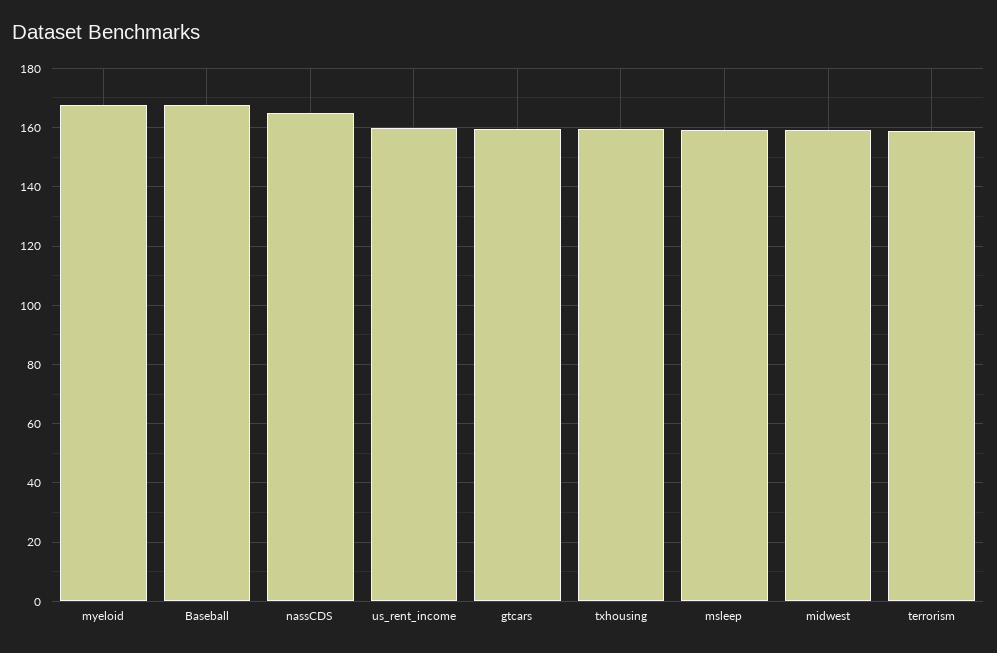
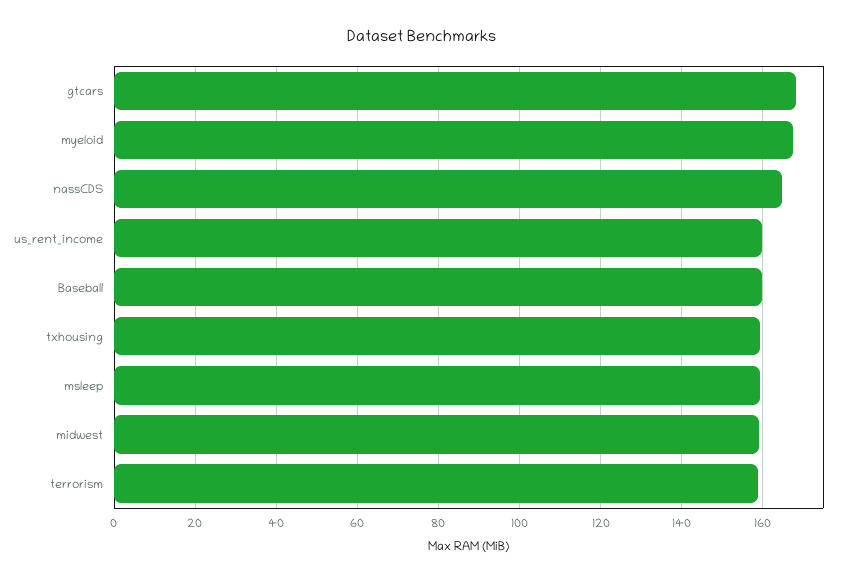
Baseball: 167.5 -> 160
gtcars: 160 -> 168

